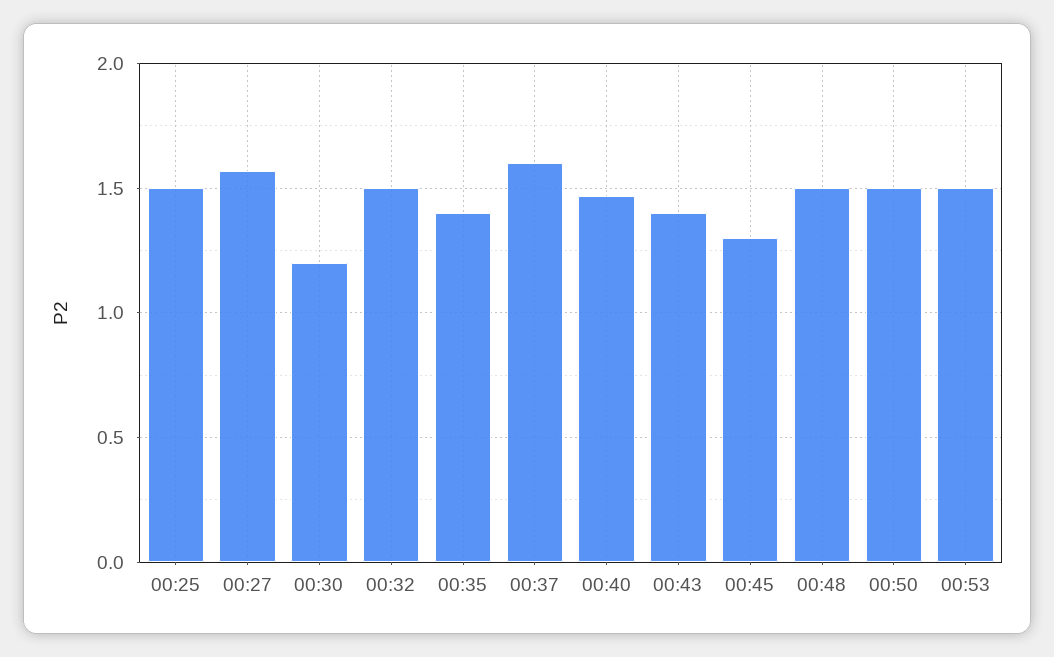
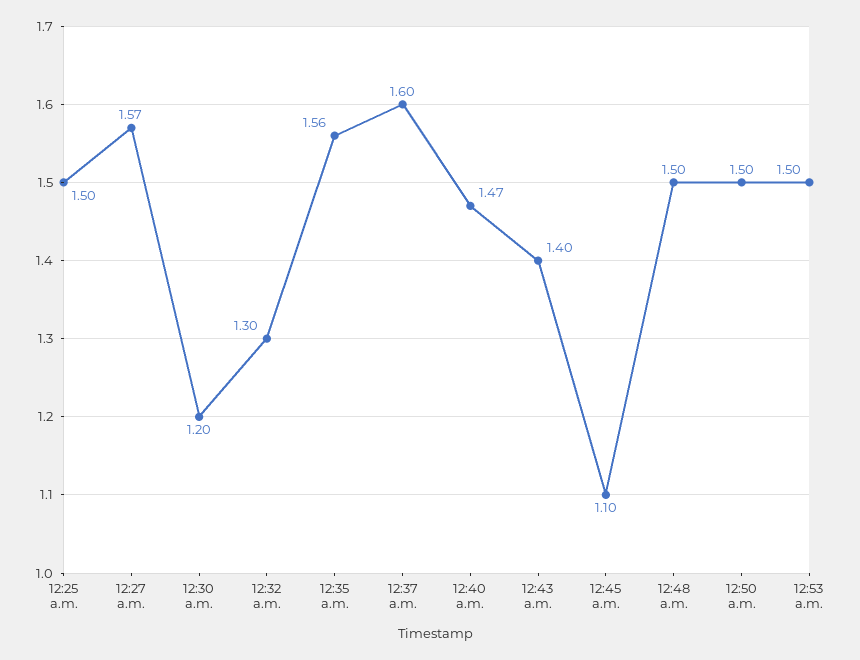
00:32: 1.5 -> 1.3
00:35: 1.4 -> 1.56
00:45: 1.3 -> 1.1

